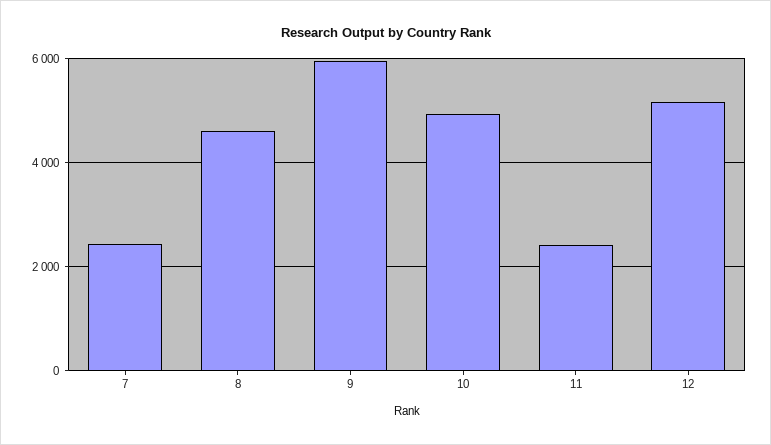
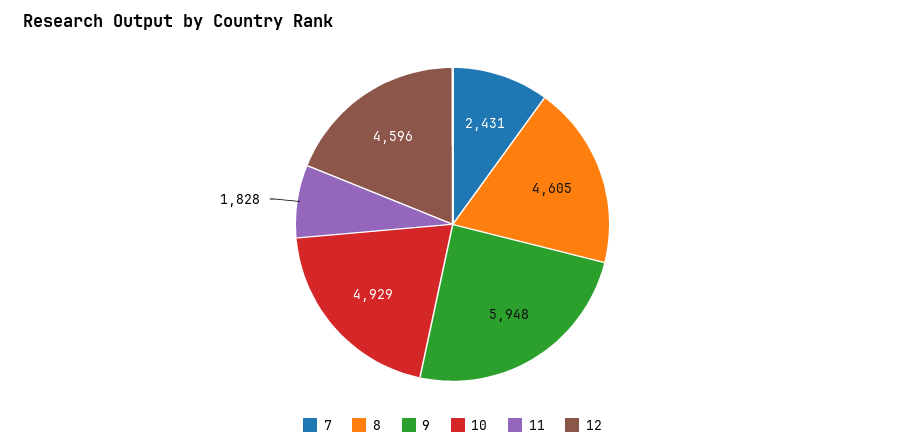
11: 2400 -> 1828
12: 5200 -> 4596

